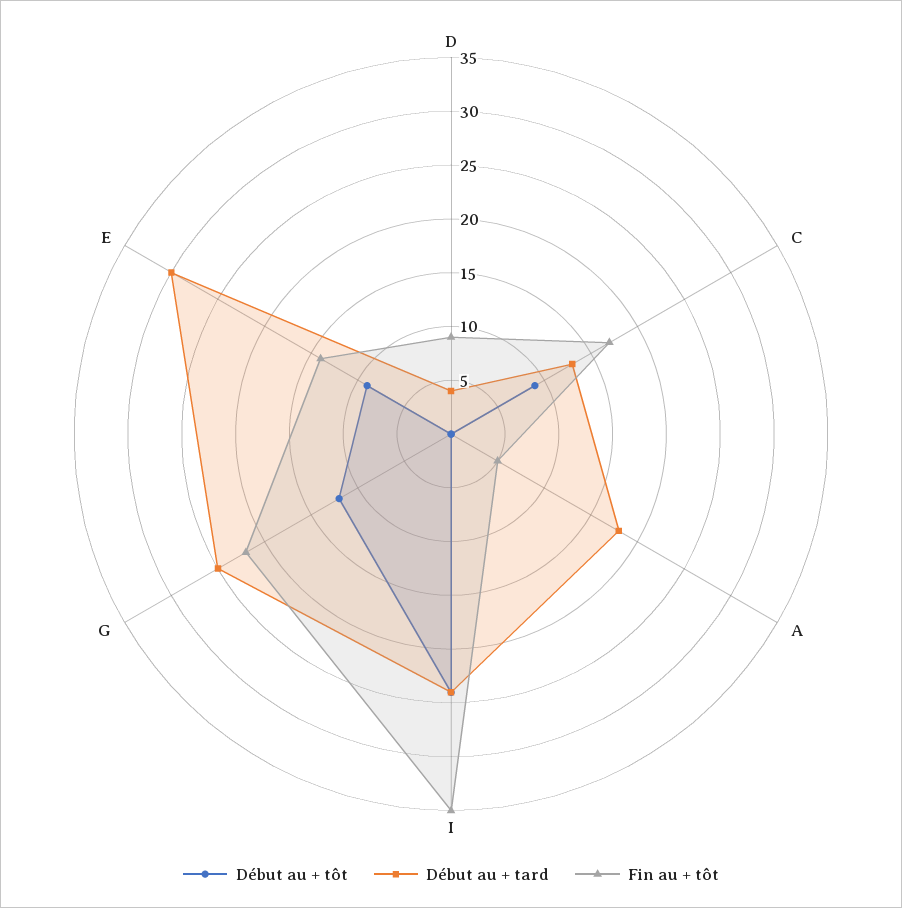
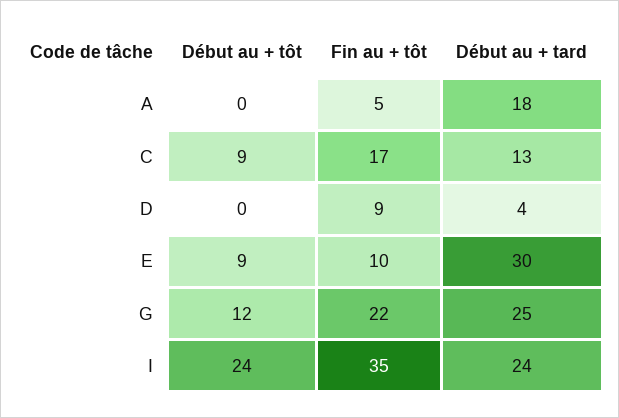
Fin au + tôt, E: 14 -> 10

